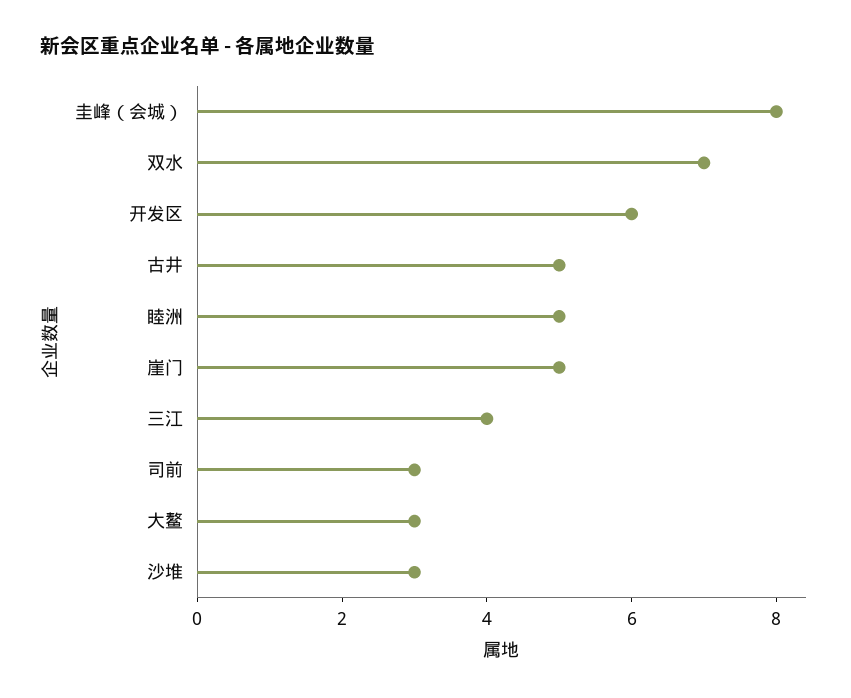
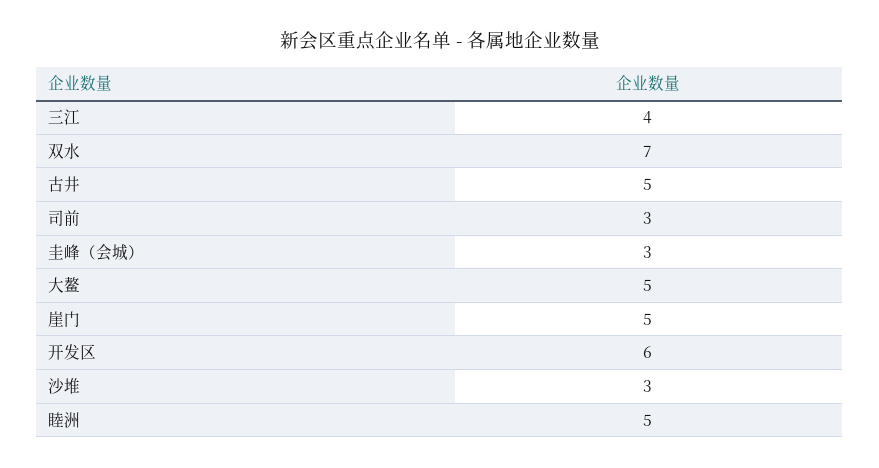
圭峰（会城）: 8 -> 3
大鳌: 3 -> 5

